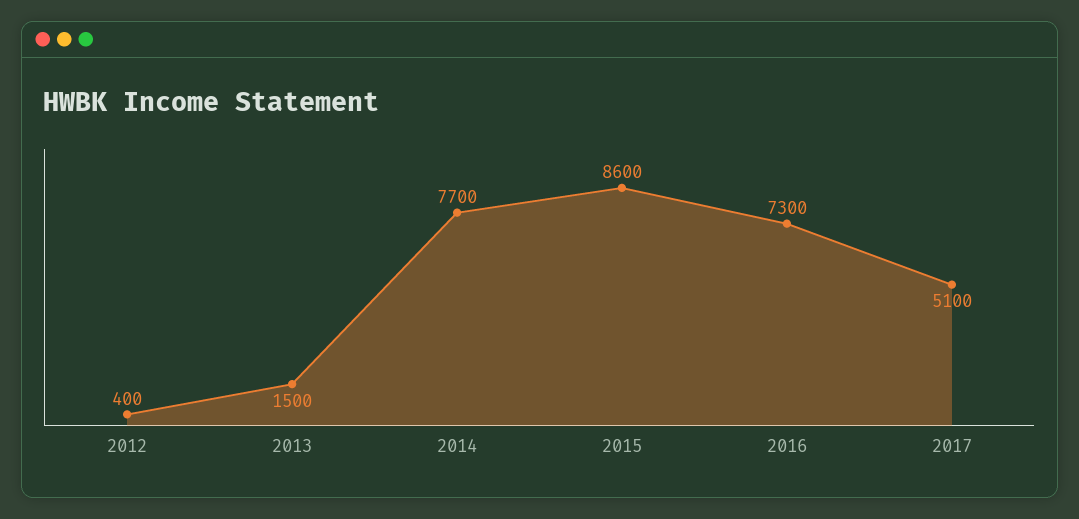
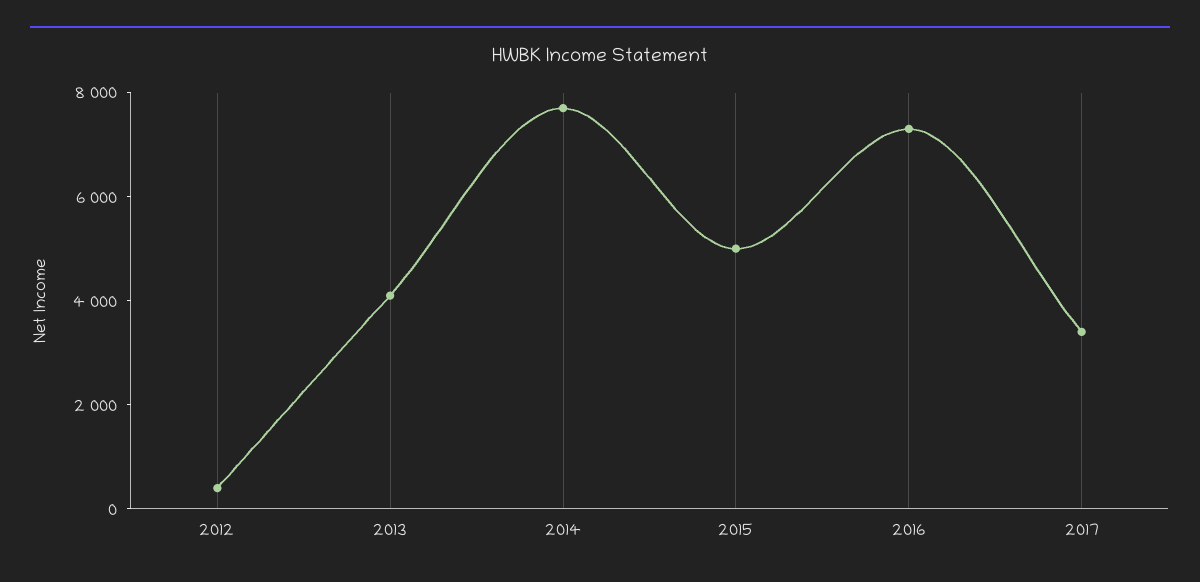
2013: 1500 -> 4000
2015: 8600 -> 5000
2017: 5100 -> 3500

